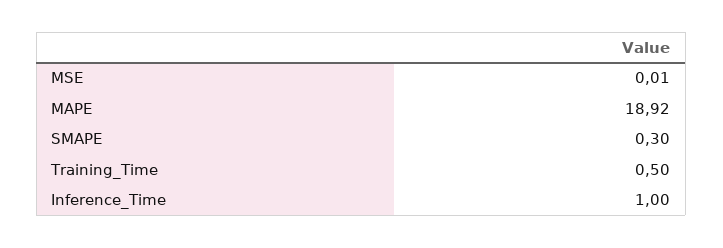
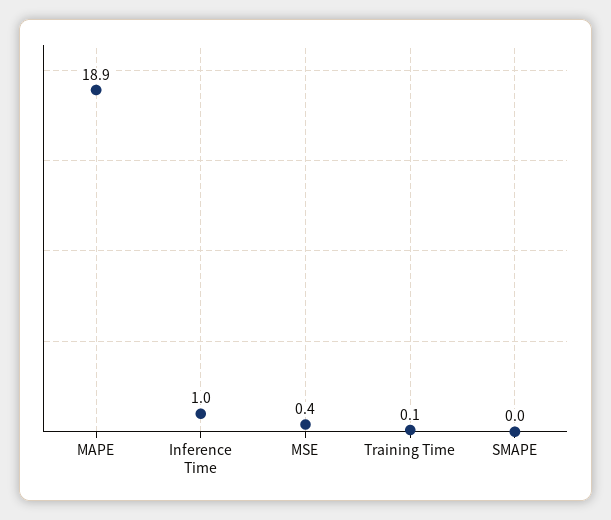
MSE: 0.01 -> 0.4
SMAPE: 0.3 -> 0
Training_Time: 0.5 -> 0.1

